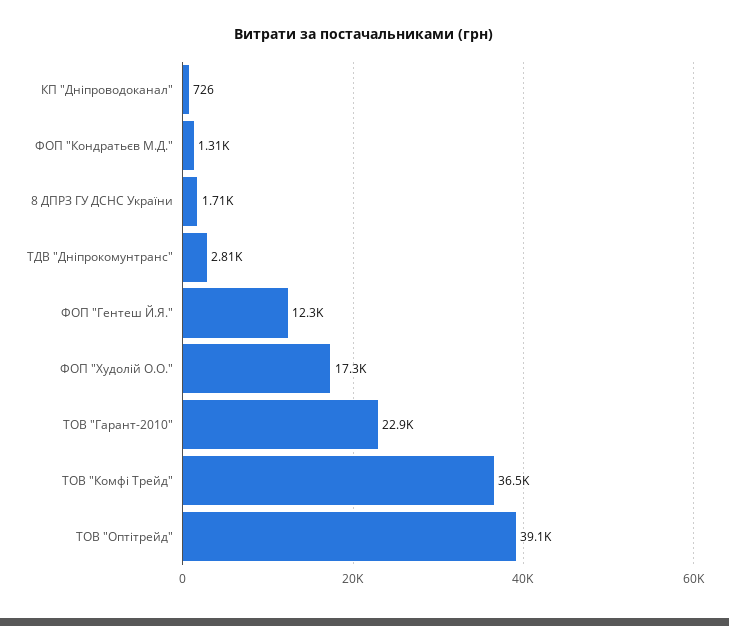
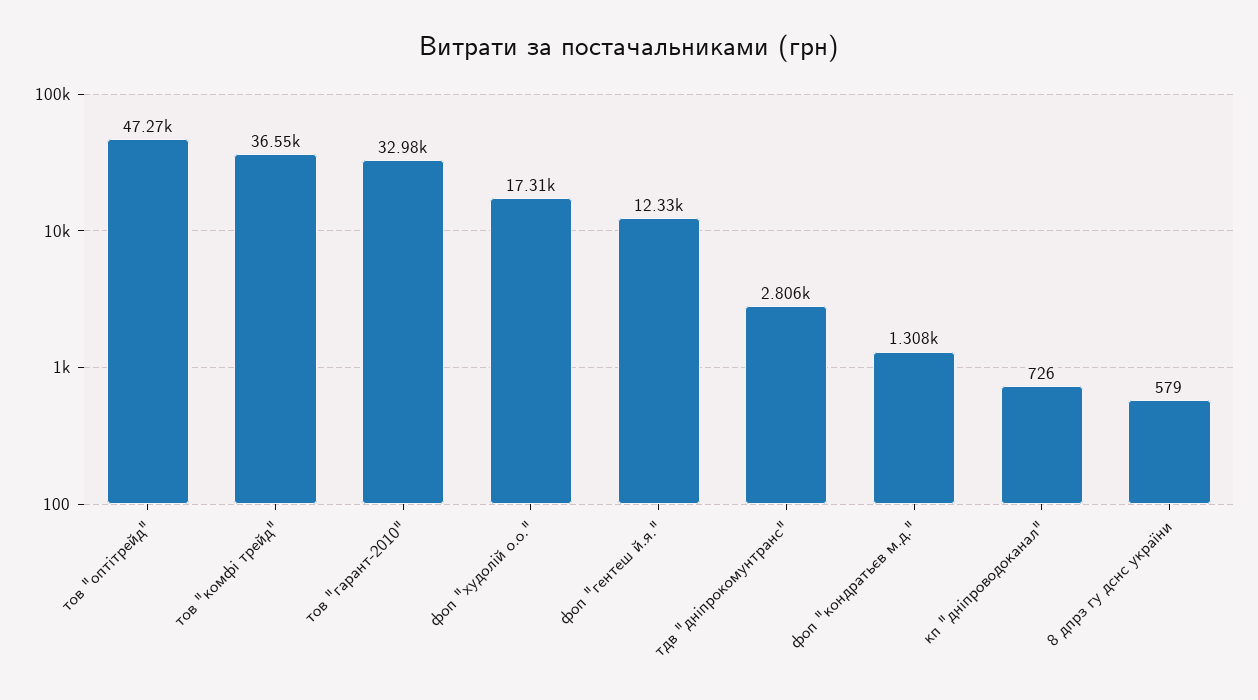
8 ДПРЗ ГУ ДСНС України: 1710 -> 579
ТОВ "Гарант-2010": 22900 -> 32980
ТОВ "Оптітрейд": 39100 -> 47270

